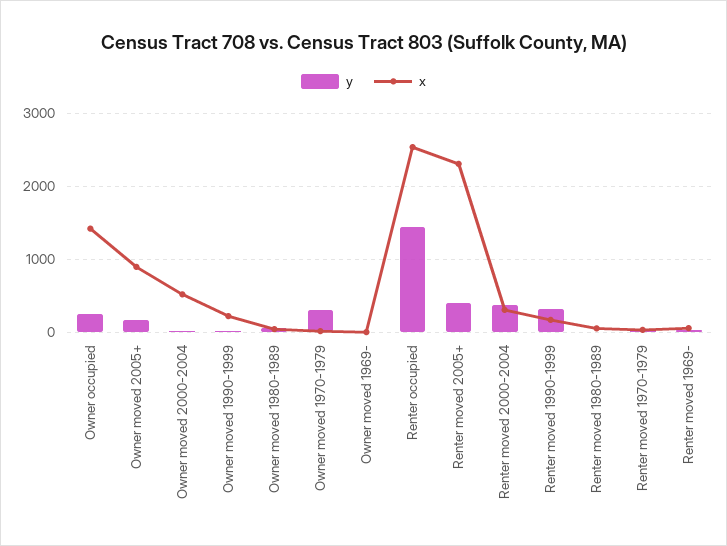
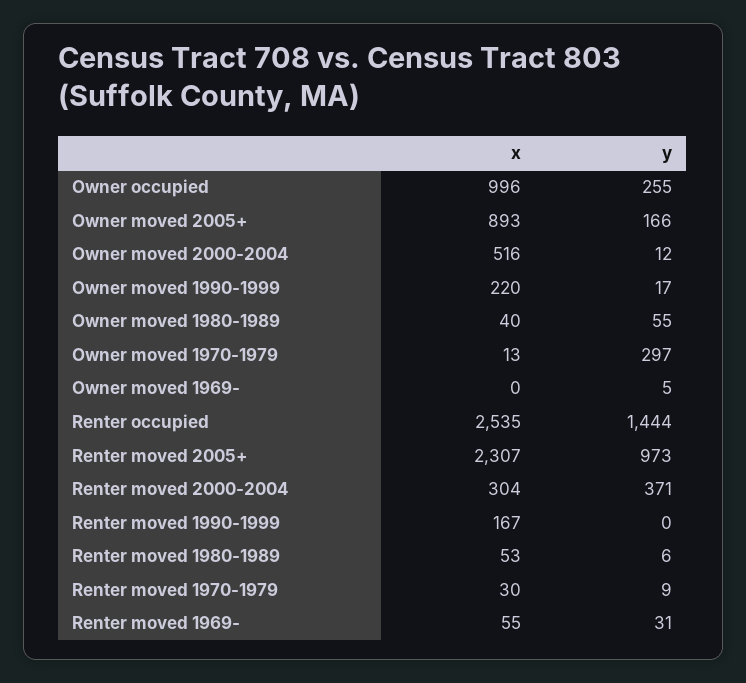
x, Owner occupied: 1400 -> 996
y, Renter moved 2005+: 400 -> 973
y, Renter moved 1990-1999: 300 -> 0

